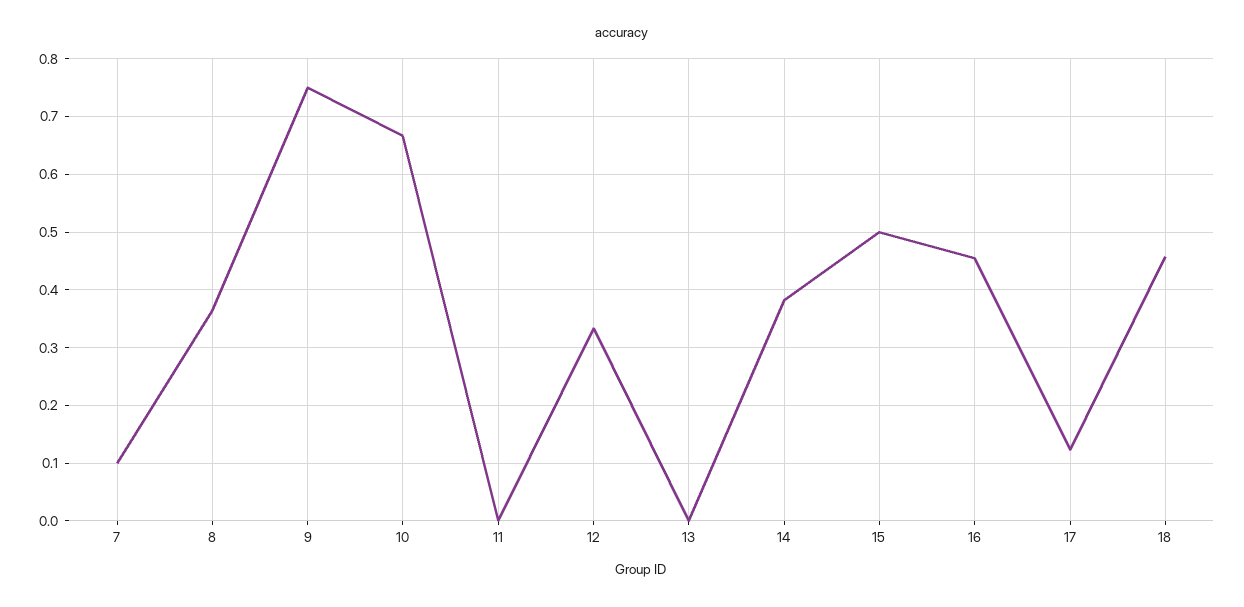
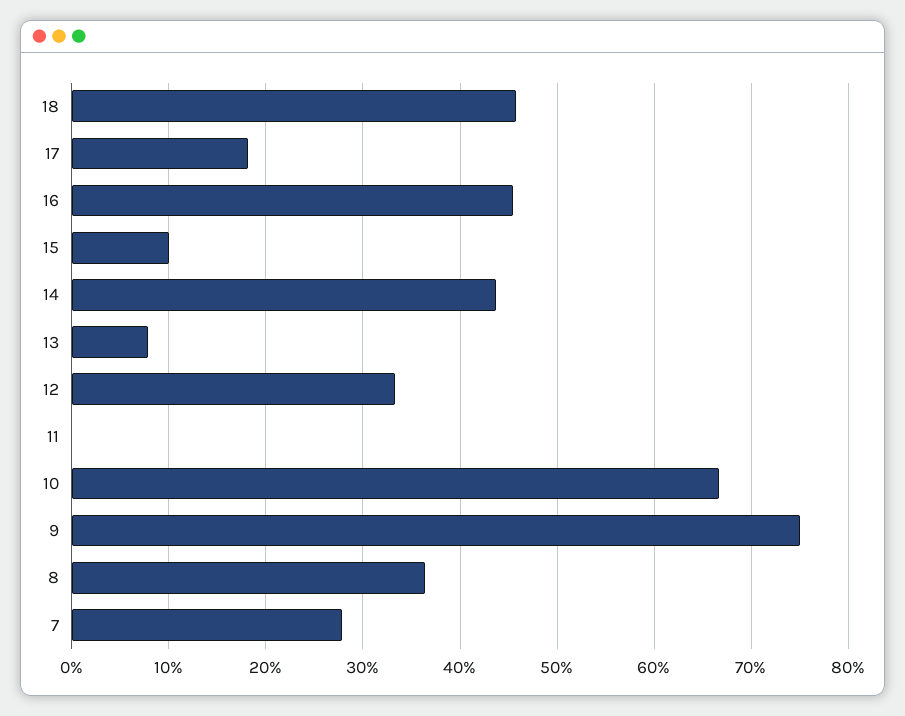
7: 0.1 -> 0.28
13: 0 -> 0.08
14: 0.38 -> 0.44
15: 0.5 -> 0.1
17: 0.12 -> 0.18

